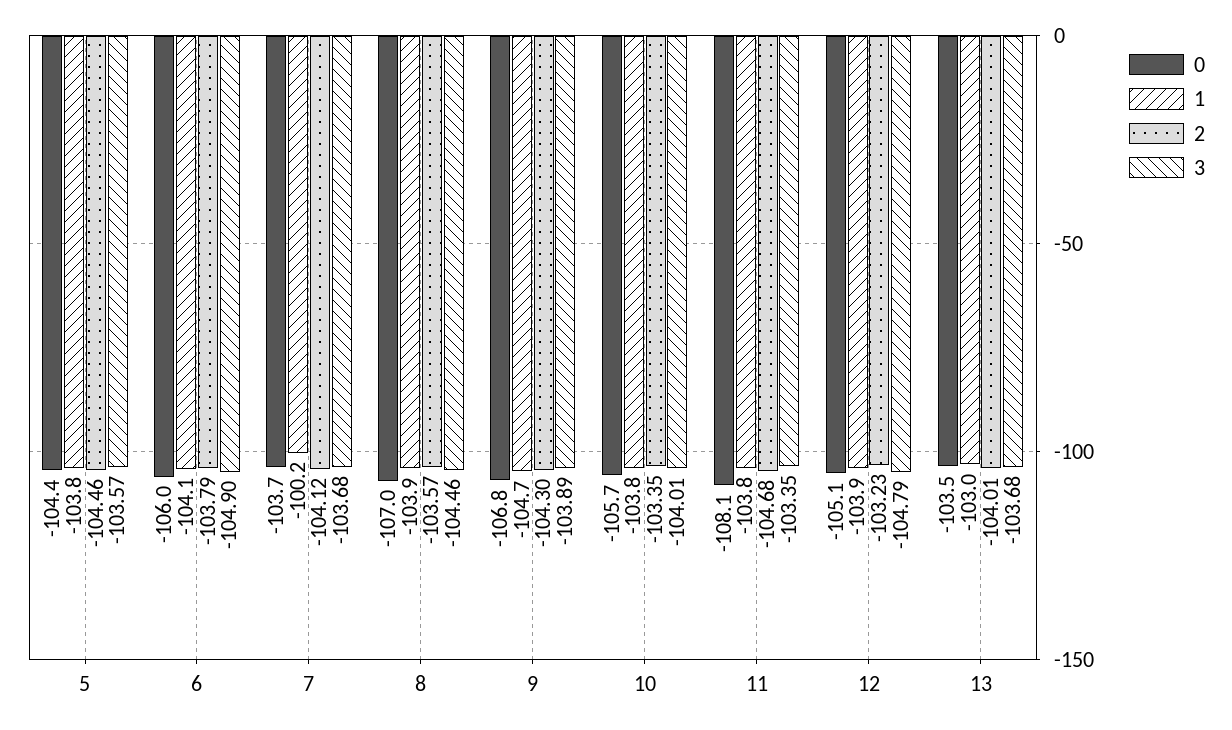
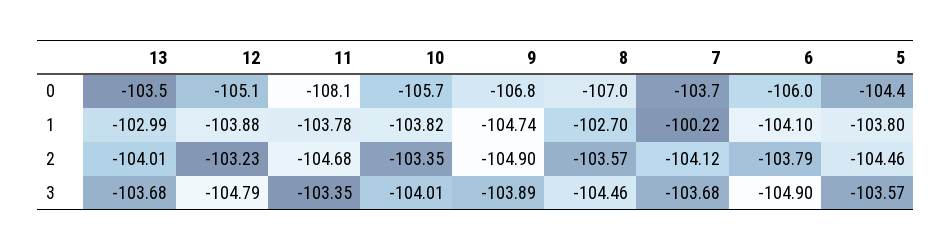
1, 8: -103.9 -> -102.7
2, 9: -104.3 -> -104.9

